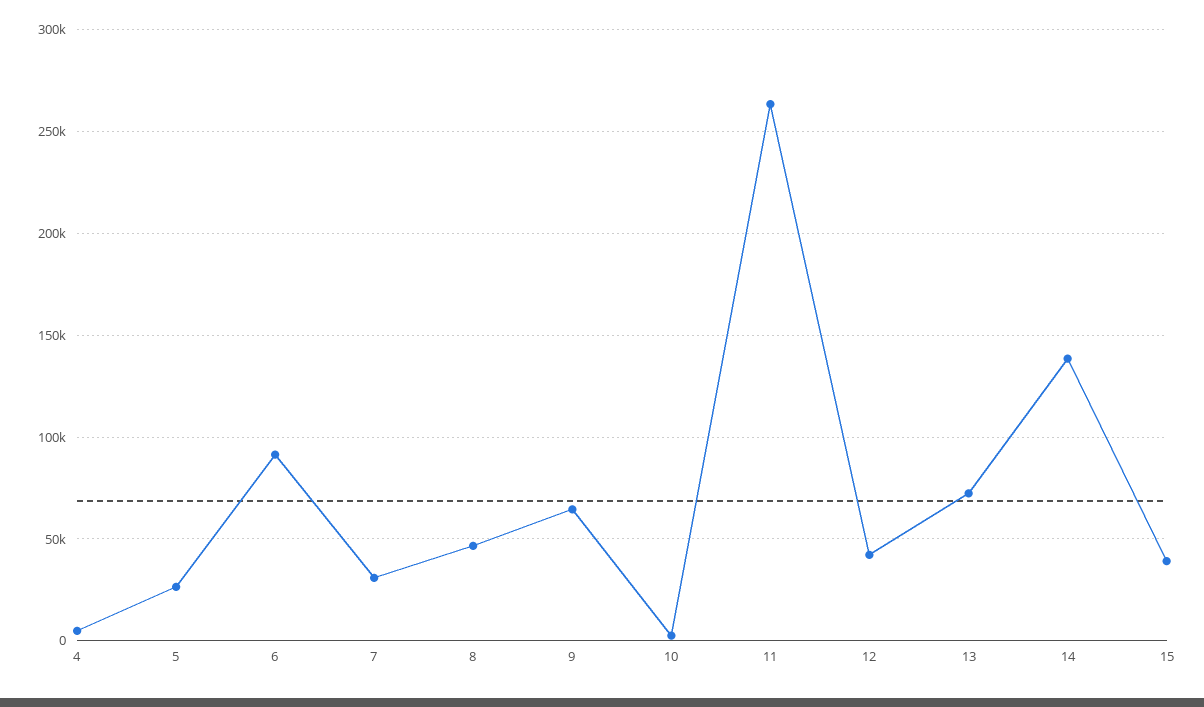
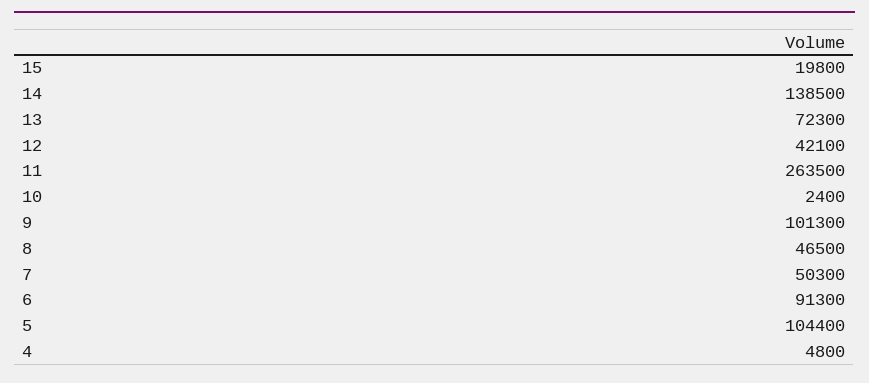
5: 25000 -> 104400
7: 30000 -> 50300
9: 65000 -> 101300
15: 40000 -> 19800

